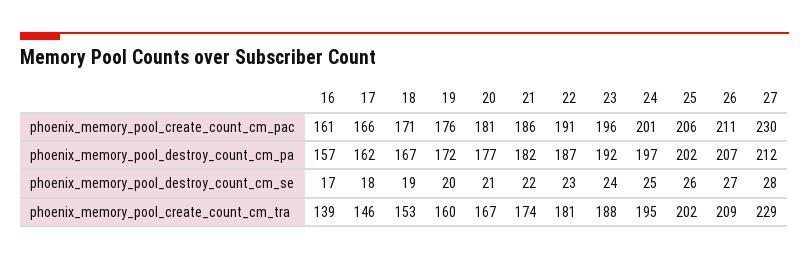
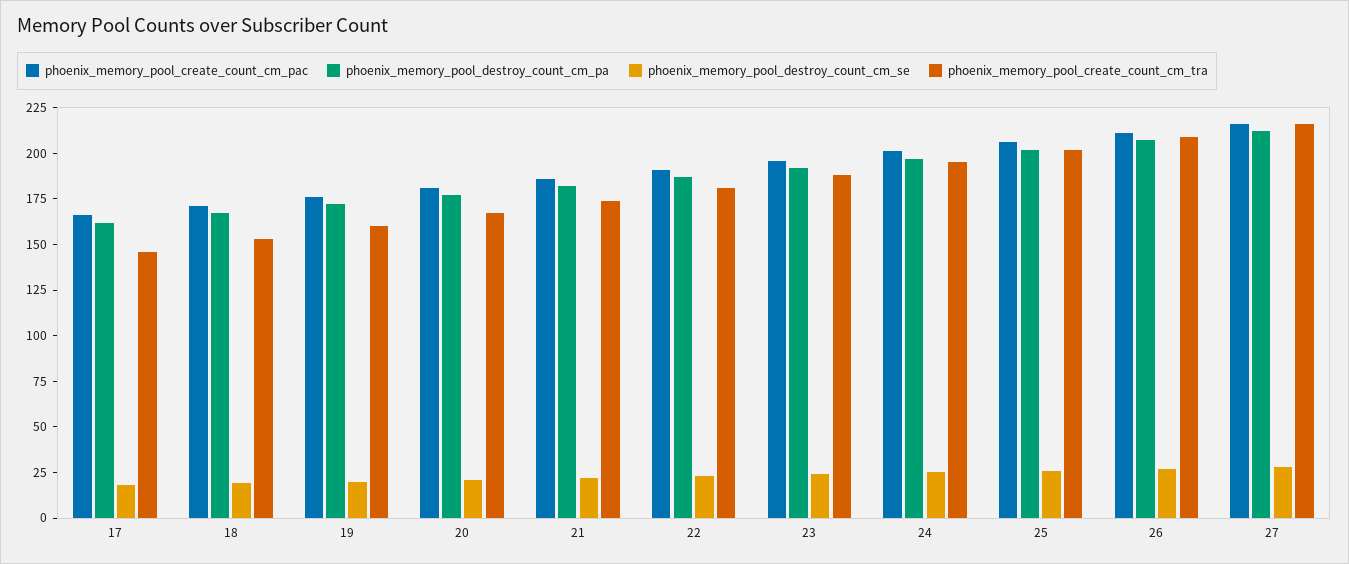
phoenix_memory_pool_create_count_cm_pac, 16: 161 -> none
phoenix_memory_pool_create_count_cm_pac, 27: 230 -> 215
phoenix_memory_pool_destroy_count_cm_pa, 16: 157 -> none
phoenix_memory_pool_destroy_count_cm_se, 16: 17 -> none
phoenix_memory_pool_create_count_cm_tra, 16: 139 -> none
phoenix_memory_pool_create_count_cm_tra, 27: 229 -> 215

